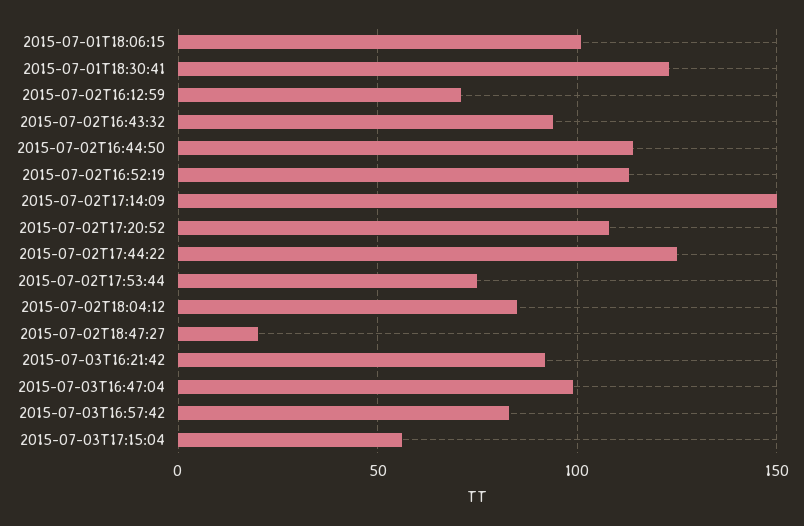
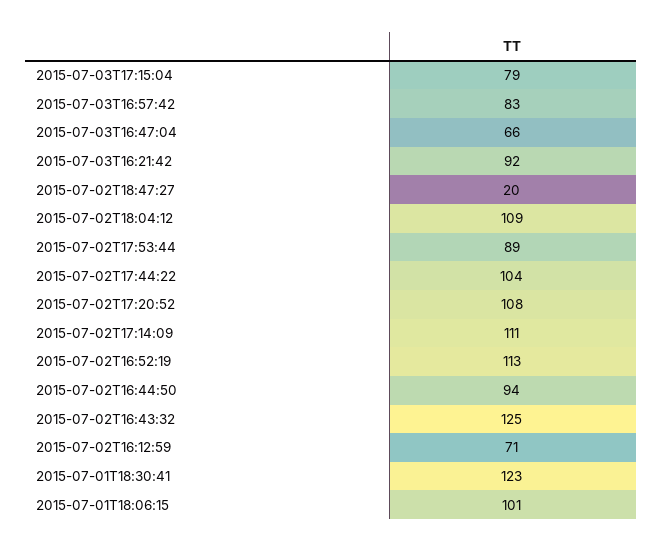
2015-07-02T16:43:32: 95 -> 125
2015-07-02T16:44:50: 115 -> 94
2015-07-02T17:14:09: 150 -> 111
2015-07-02T17:44:22: 125 -> 104
2015-07-02T17:53:44: 75 -> 89
2015-07-02T18:04:12: 85 -> 109
2015-07-03T16:47:04: 100 -> 66
2015-07-03T17:15:04: 55 -> 79

